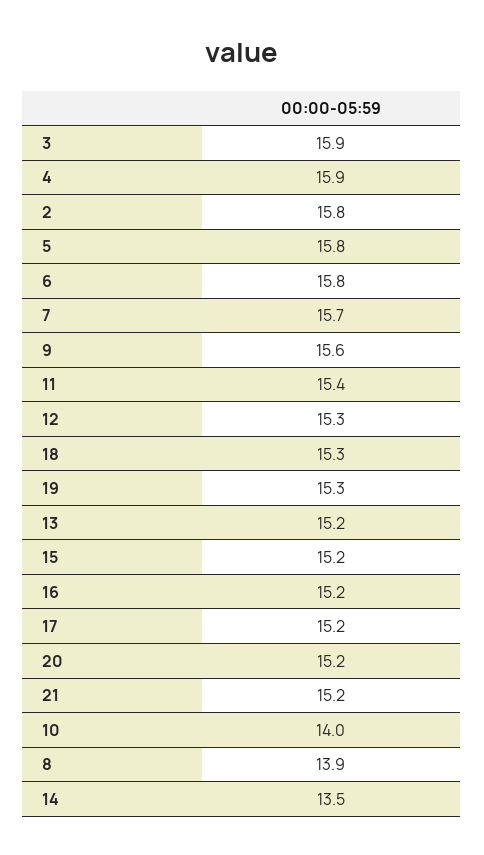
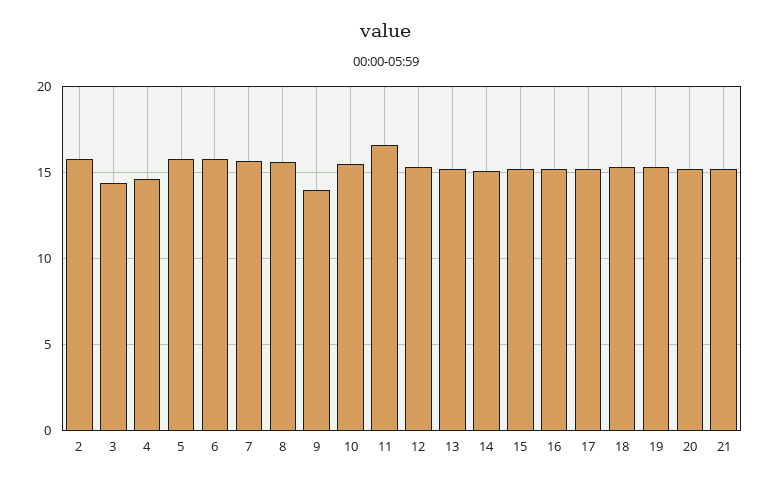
3: 15.9 -> 14.5
4: 15.9 -> 14.5
9: 15.6 -> 14
11: 15.4 -> 16.5
10: 14 -> 15.5
8: 13.9 -> 15.5
14: 13.5 -> 15

